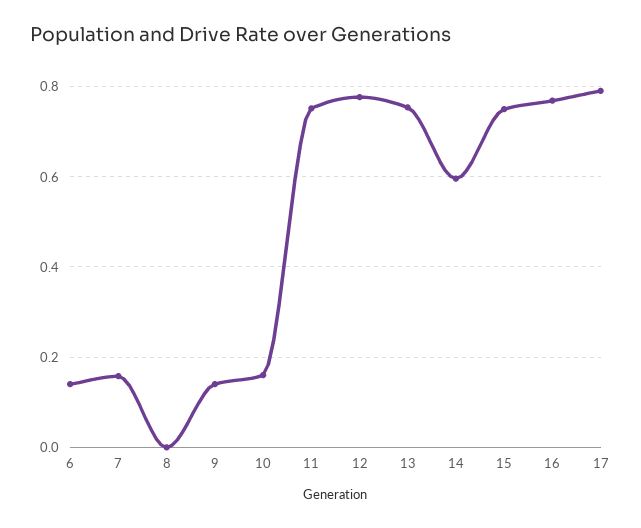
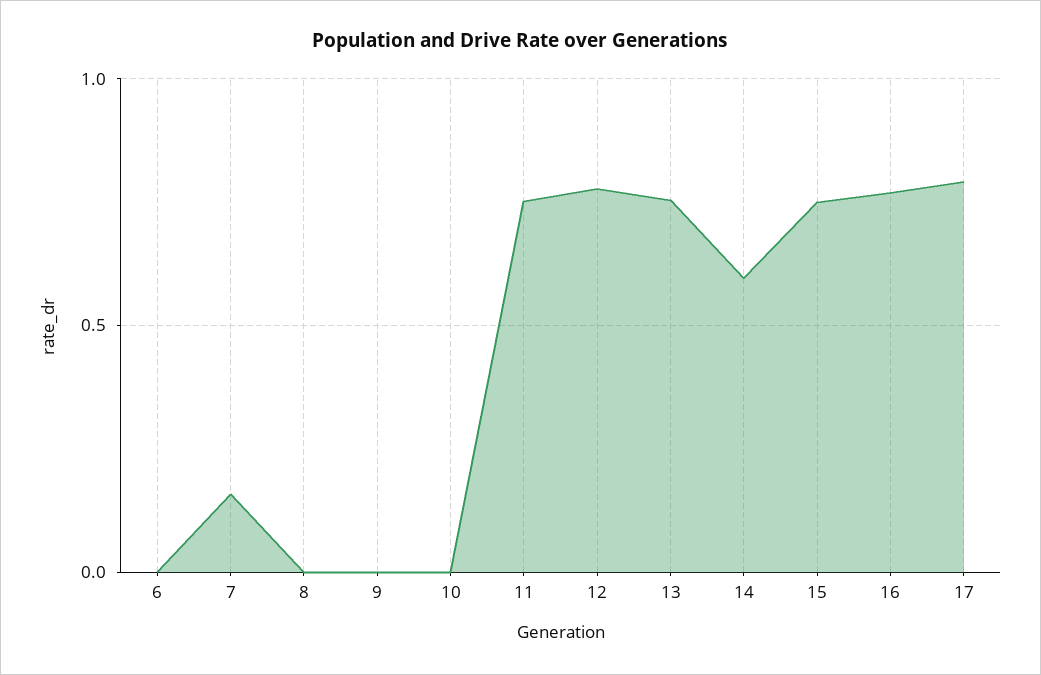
6: 0.14 -> 0
9: 0.14 -> 0
10: 0.16 -> 0

